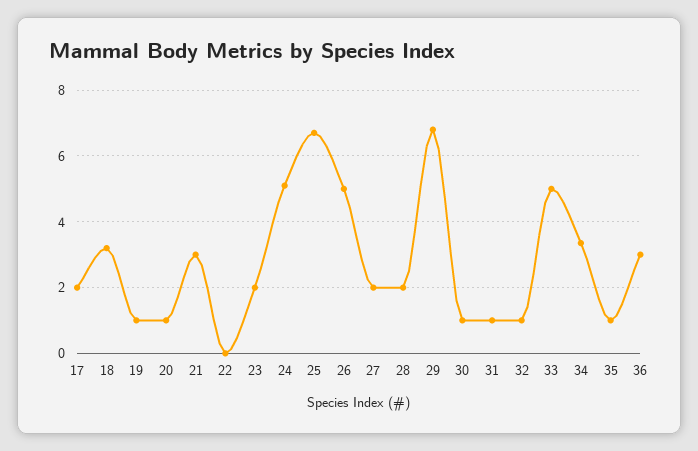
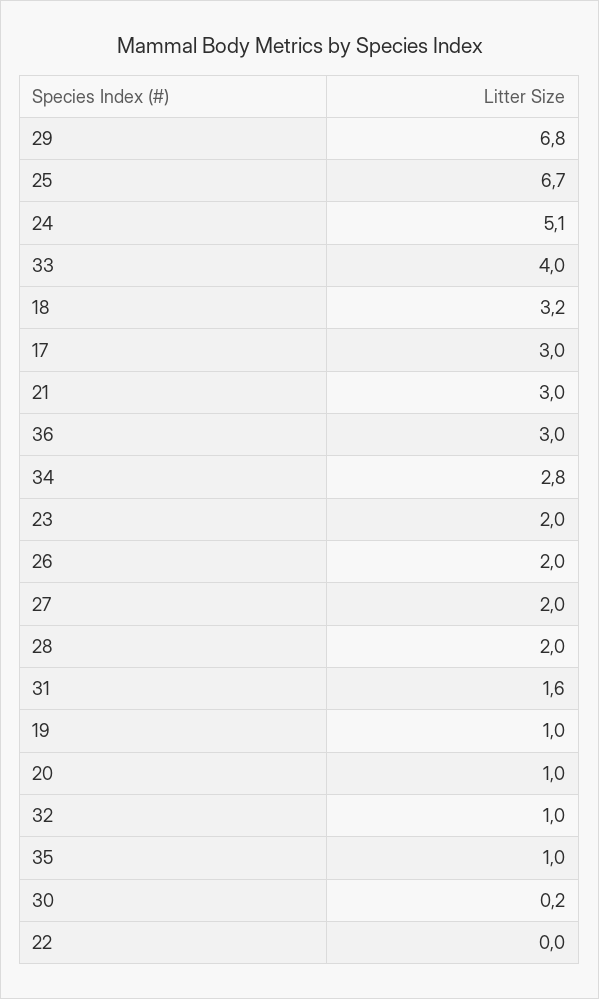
17: 2 -> 3
26: 5 -> 2
30: 1 -> 0.2
31: 1 -> 1.6
33: 5 -> 4
34: 3.4 -> 2.8

